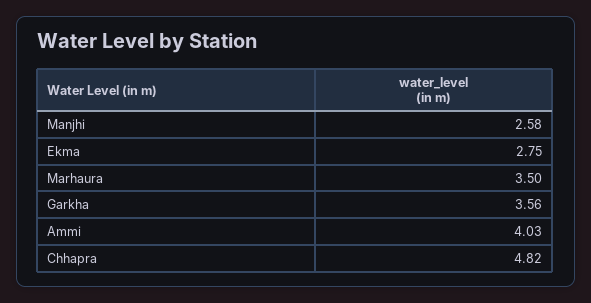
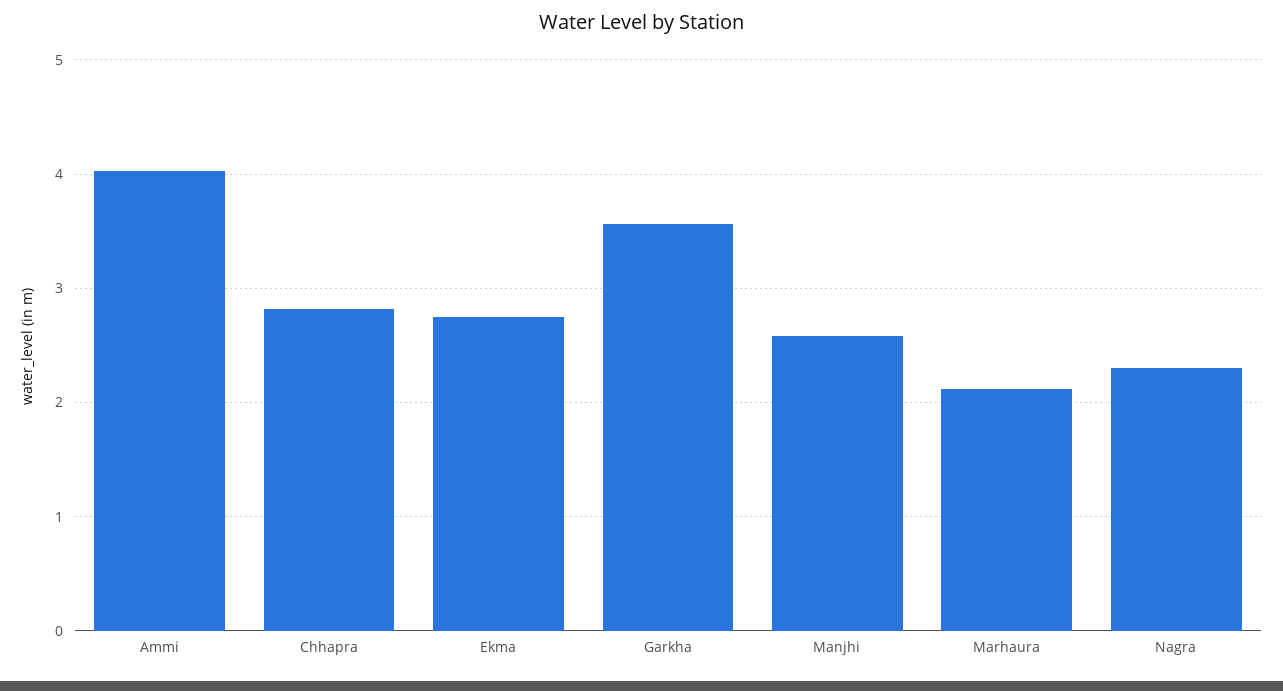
Marhaura: 3.5 -> 2.1
Chhapra: 4.82 -> 2.8
Nagra: none -> 2.3

